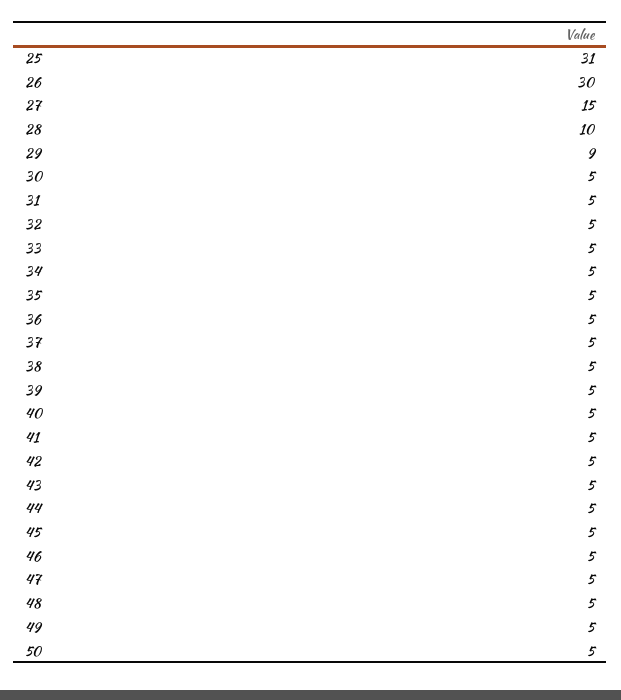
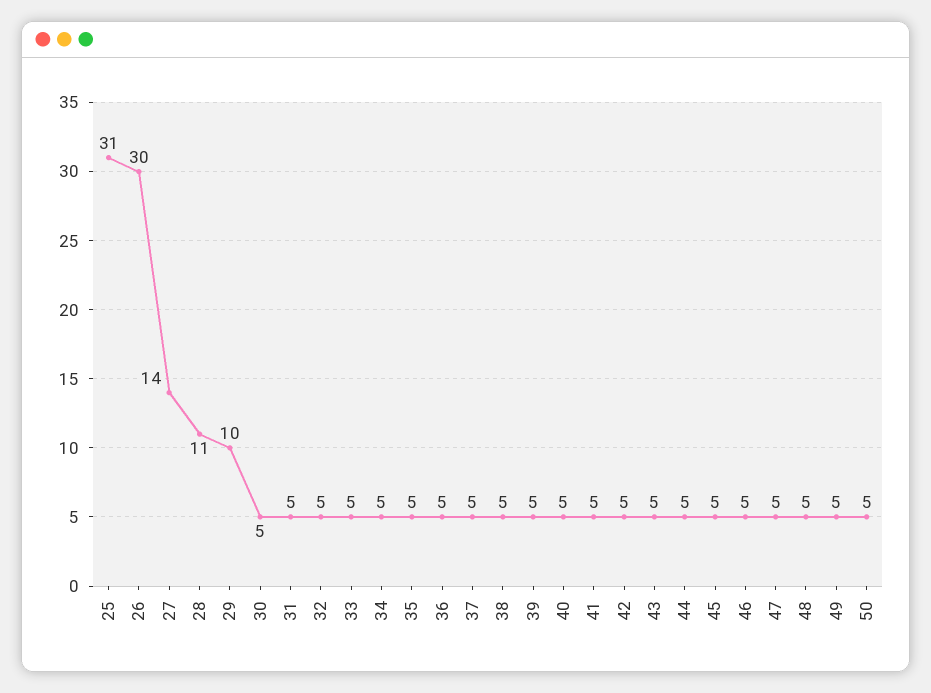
27: 15 -> 14
28: 10 -> 11
29: 9 -> 10

